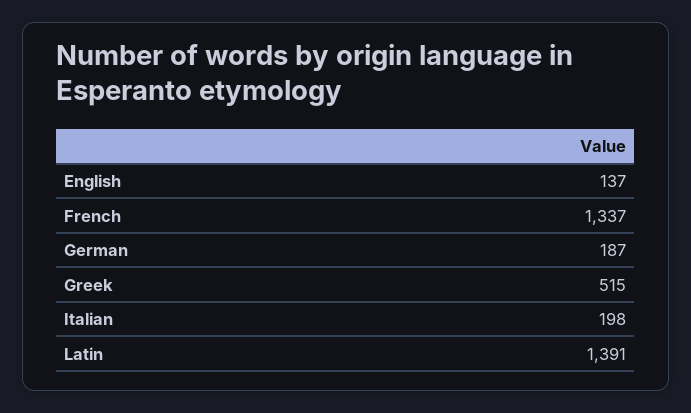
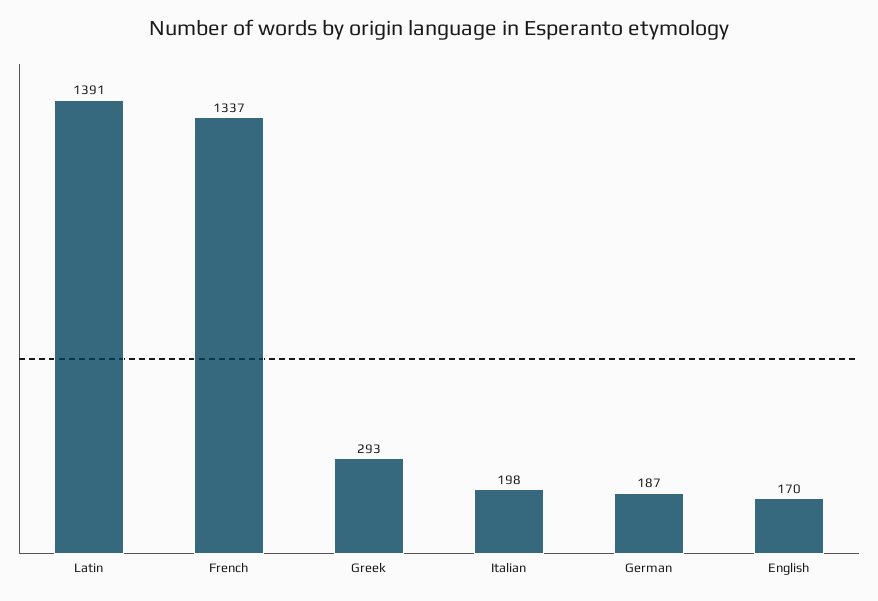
English: 137 -> 170
Greek: 515 -> 293

